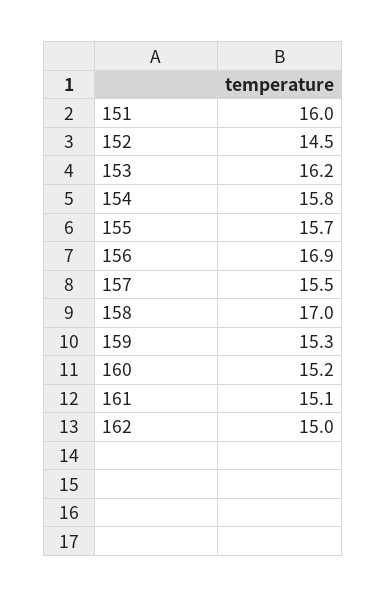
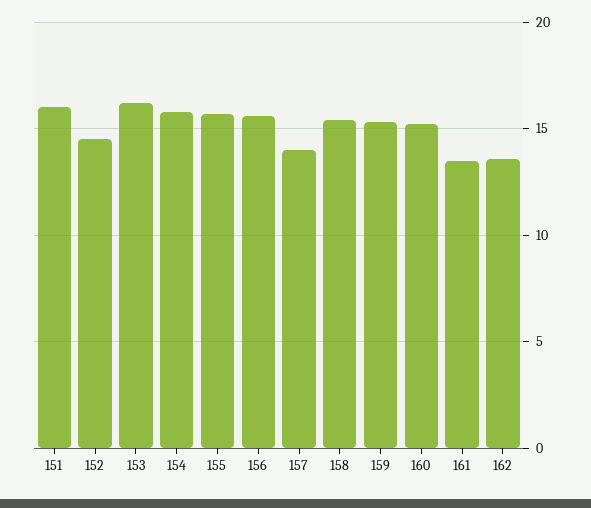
156: 16.9 -> 15.5
157: 15.5 -> 14
158: 17 -> 15.5
161: 15.1 -> 13.5
162: 15 -> 13.5

